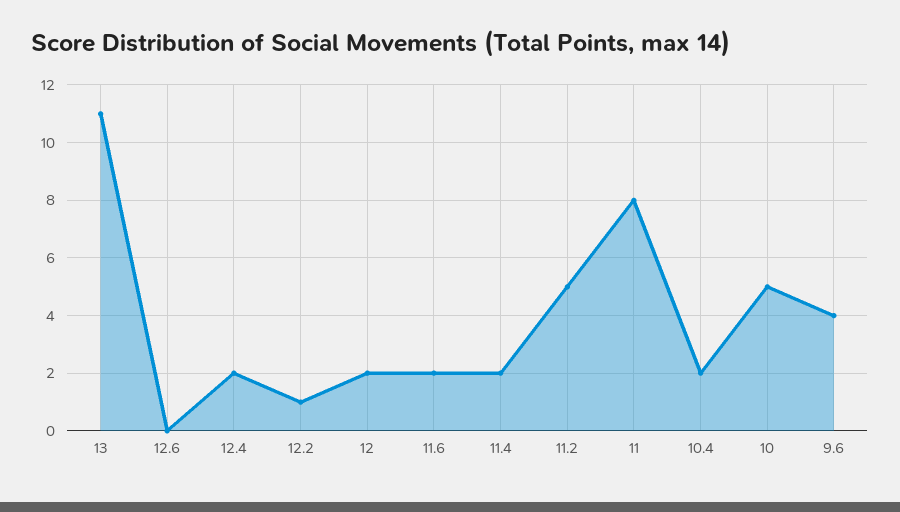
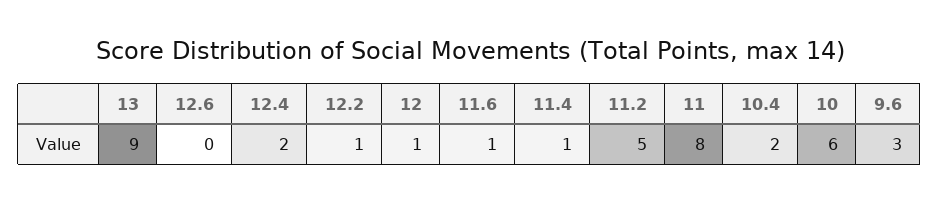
13: 11 -> 9
12: 2 -> 1
11.6: 2 -> 1
11.4: 2 -> 1
10: 5 -> 6
9.6: 4 -> 3

